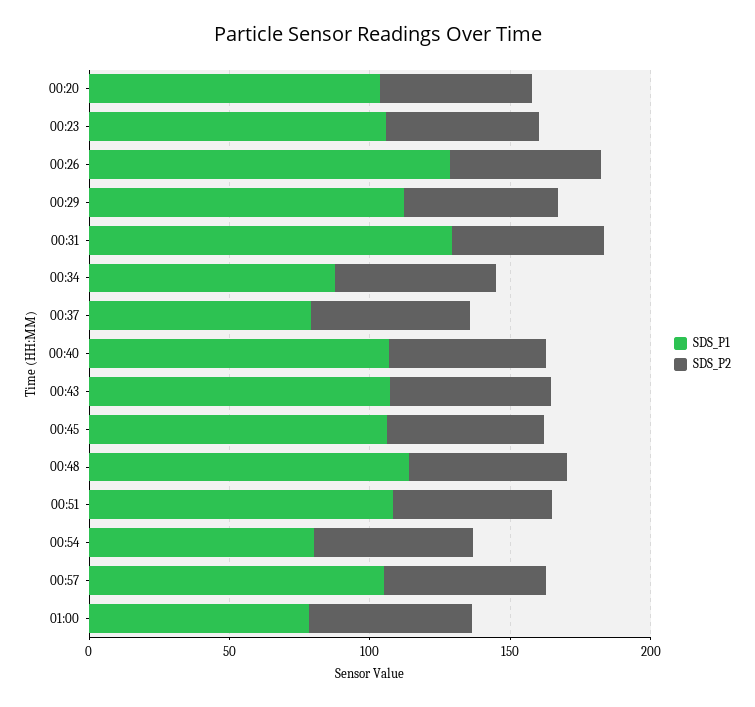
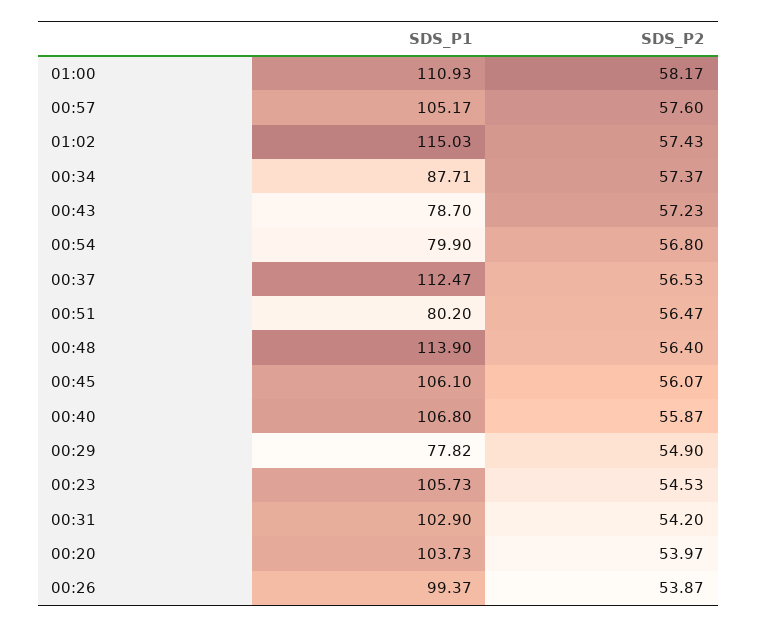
SDS_P1, 00:26: 130 -> 99.37
SDS_P1, 00:29: 110 -> 77.82
SDS_P1, 00:31: 130 -> 102.9
SDS_P1, 00:37: 80 -> 112.47
SDS_P1, 00:43: 110 -> 78.7
SDS_P1, 00:51: 110 -> 80.2
SDS_P1, 01:00: 80 -> 110.93
SDS_P1, 01:02: none -> 115.03
SDS_P2, 01:02: none -> 57.43

